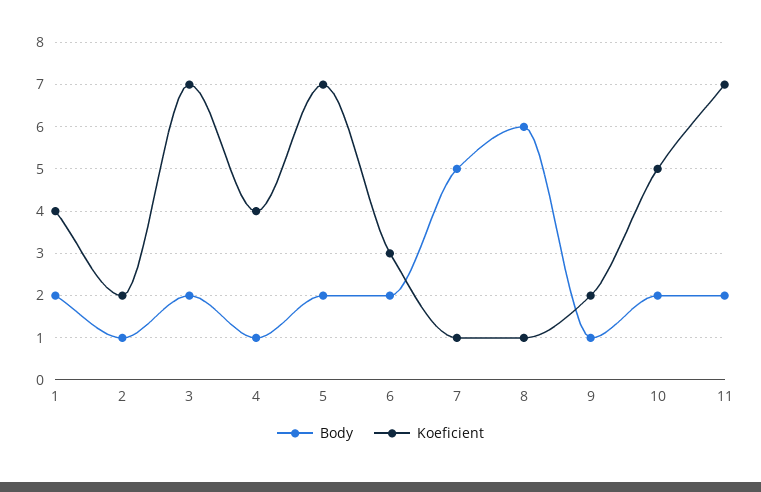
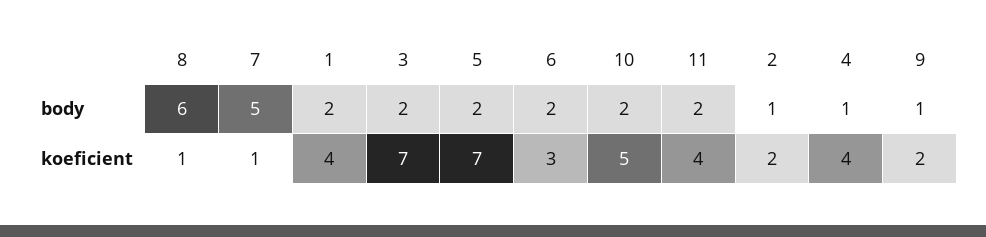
Koeficient, 11: 7 -> 4

